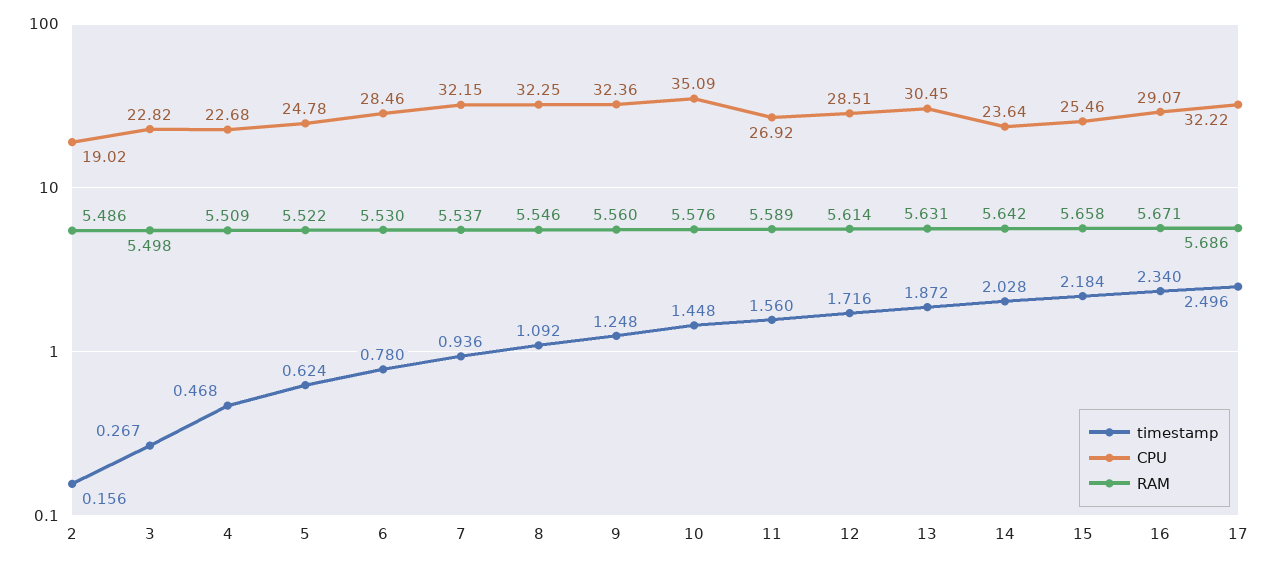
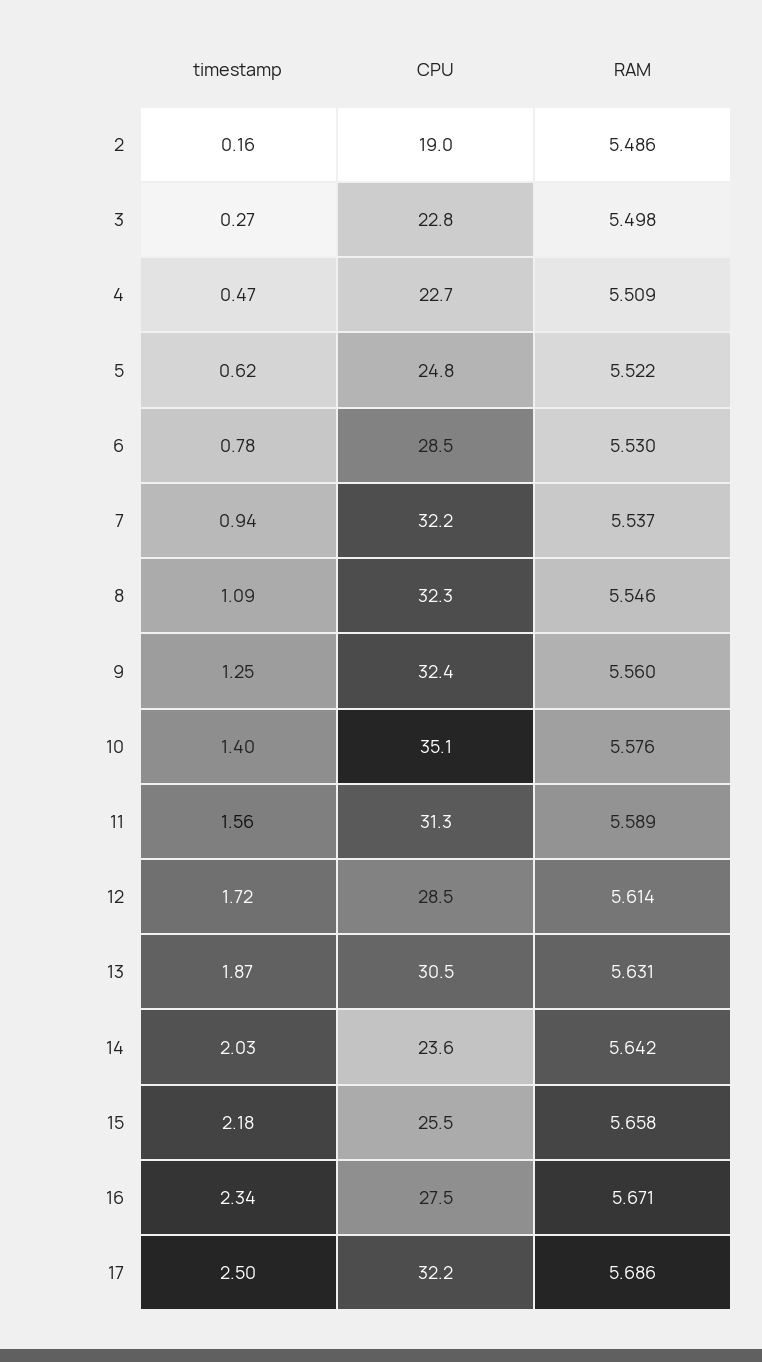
timestamp, 10: 1.448 -> 1.4
CPU, 11: 26.92 -> 31.3
CPU, 16: 29.07 -> 27.5

